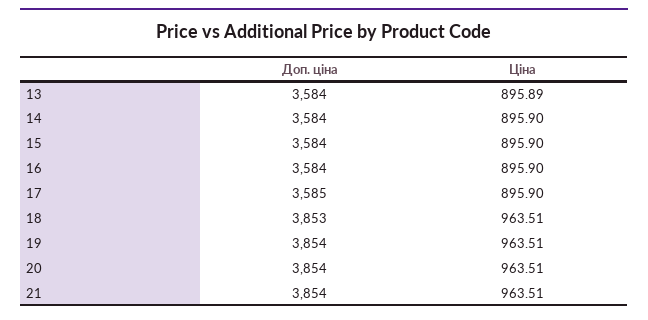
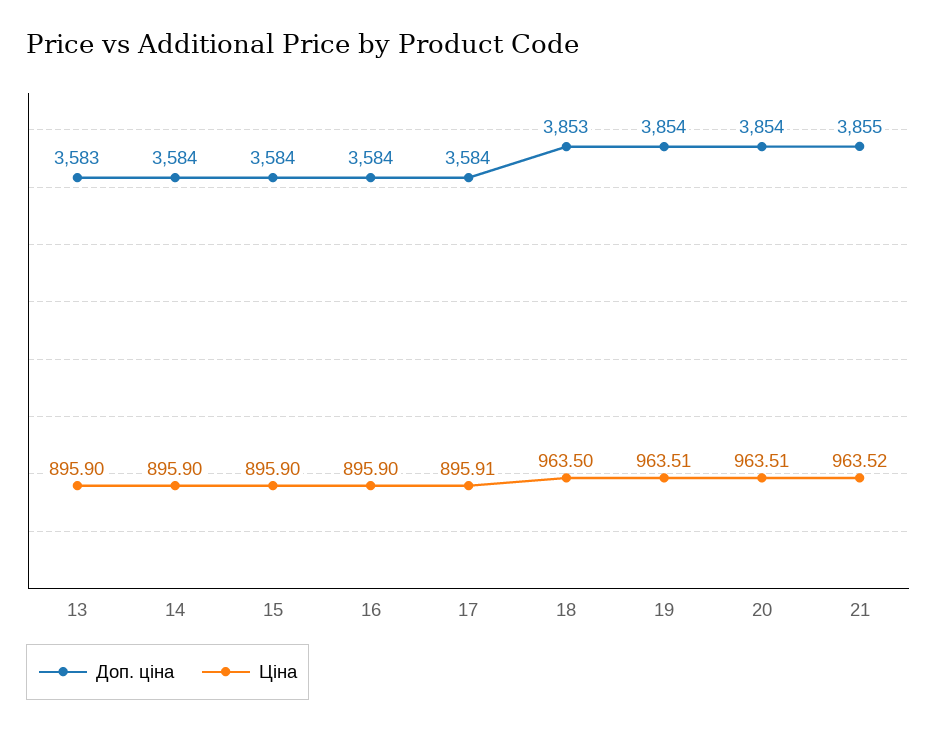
Доп. ціна, 13: 3584 -> 3583
Ціна, 13: 895.89 -> 895.9
Доп. ціна, 17: 3585 -> 3584
Ціна, 17: 895.9 -> 895.91
Ціна, 18: 963.51 -> 963.5
Доп. ціна, 21: 3854 -> 3855
Ціна, 21: 963.51 -> 963.52

